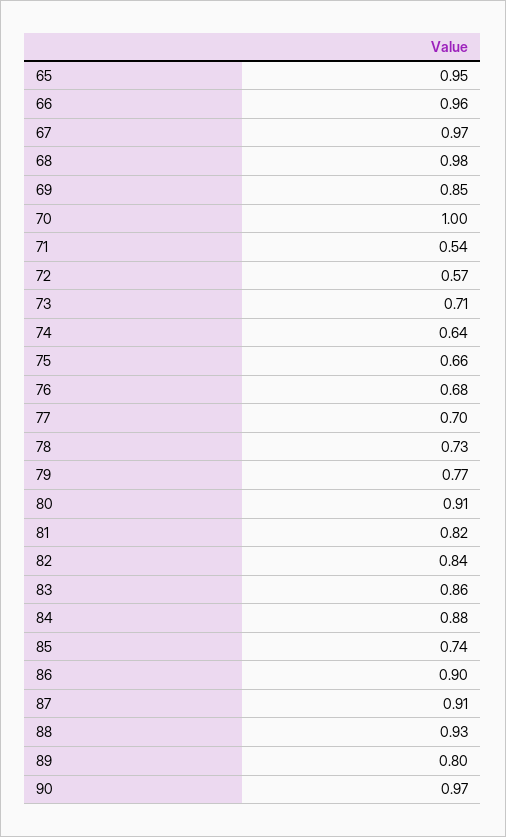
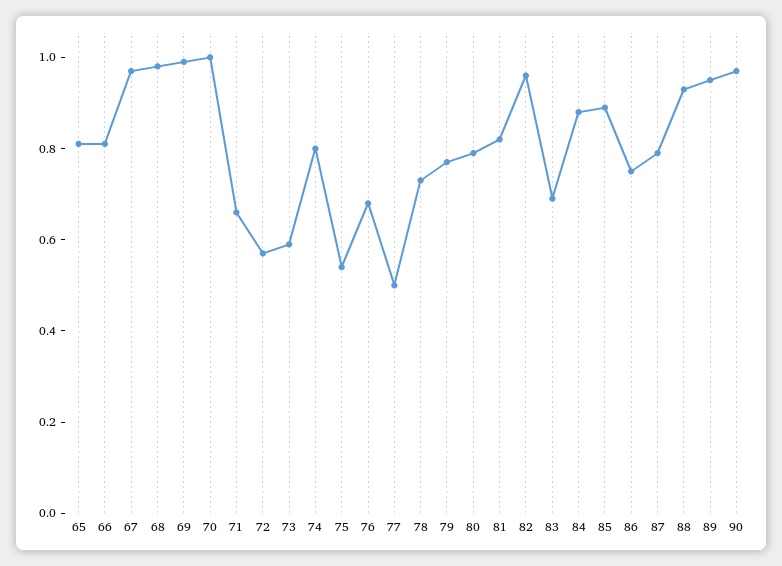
65: 0.95 -> 0.8
66: 0.96 -> 0.8
69: 0.85 -> 1
71: 0.54 -> 0.65
73: 0.71 -> 0.6
74: 0.64 -> 0.8
75: 0.66 -> 0.55
77: 0.7 -> 0.5
80: 0.91 -> 0.8
82: 0.84 -> 0.95
83: 0.86 -> 0.7
85: 0.74 -> 0.9
86: 0.9 -> 0.75
87: 0.91 -> 0.8
89: 0.8 -> 0.95

